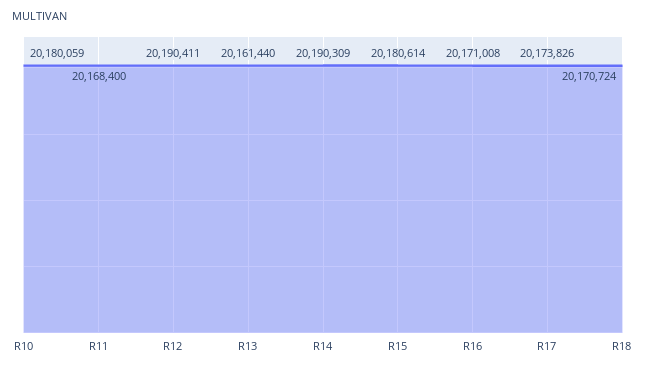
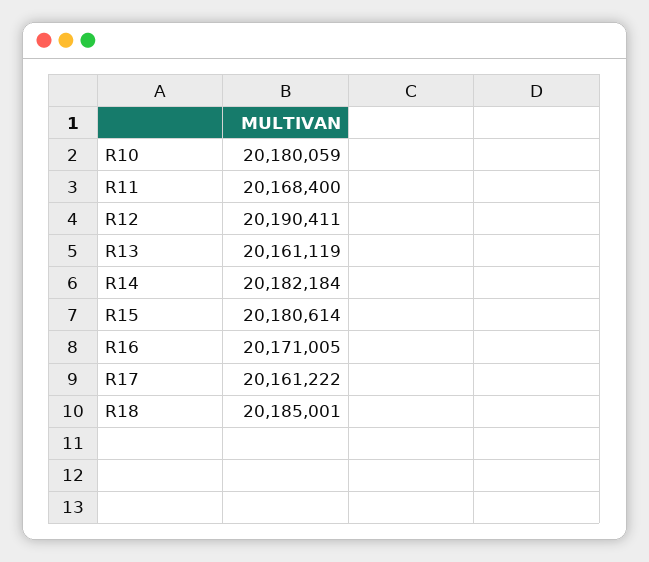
R13: 20161440 -> 20161119
R14: 20190309 -> 20182184
R16: 20171008 -> 20171005
R17: 20173826 -> 20161222
R18: 20170724 -> 20185001

